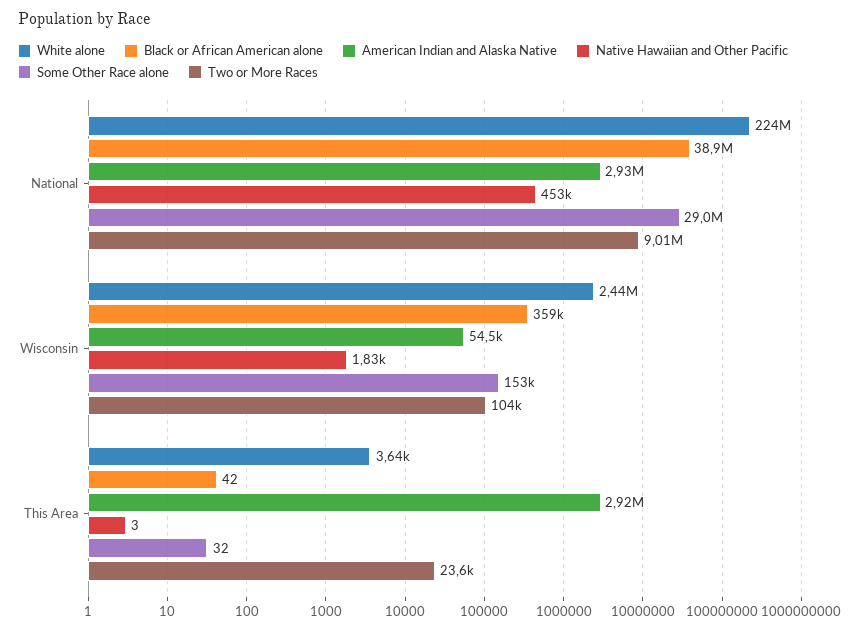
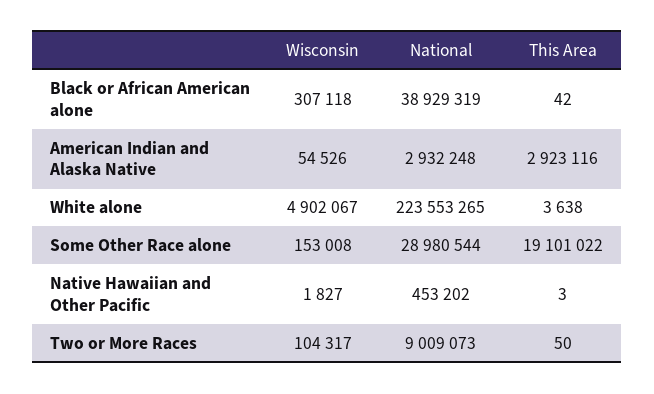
White alone, Wisconsin: 2440000 -> 4902067
Black or African American alone, Wisconsin: 359000 -> 307118
Some Other Race alone, This Area: 32 -> 19101022
Two or More Races, This Area: 23600 -> 50

